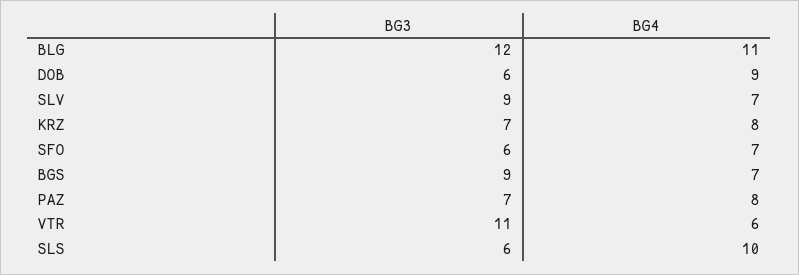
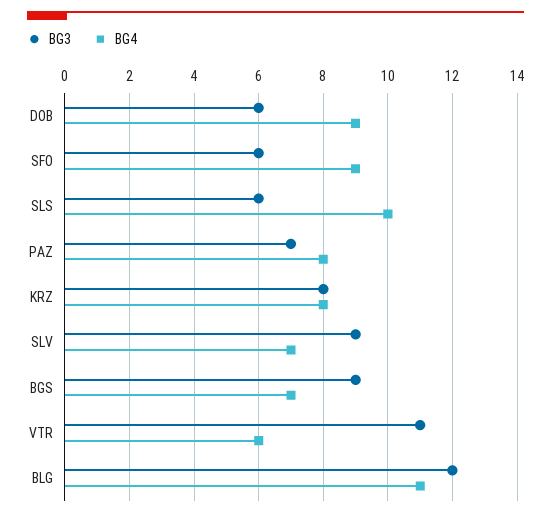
BG3, KRZ: 7 -> 8
BG4, SFO: 7 -> 9

